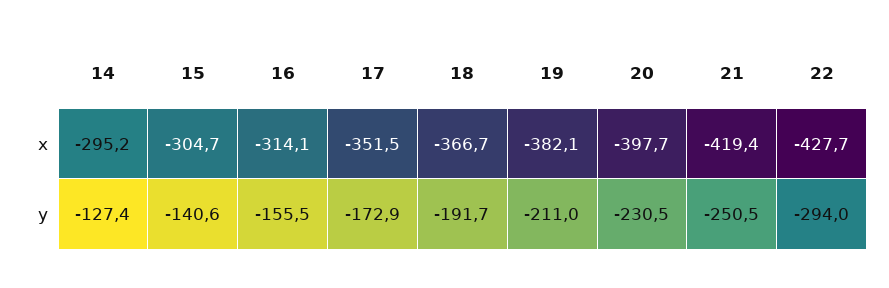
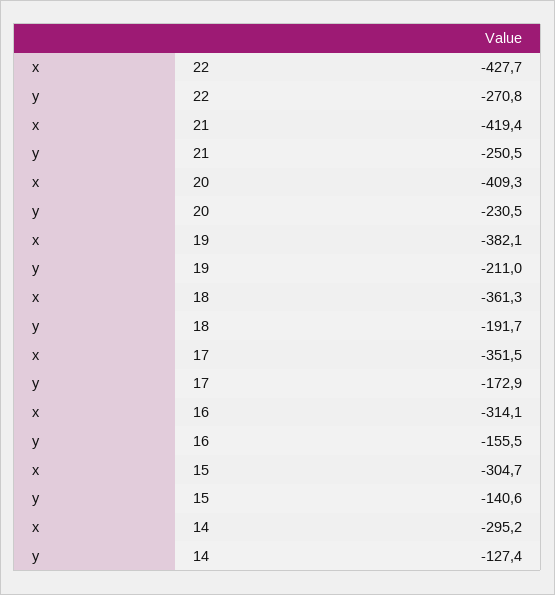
18, x: -366.7 -> -361.3
20, x: -397.7 -> -409.3
22, y: -294 -> -270.8

